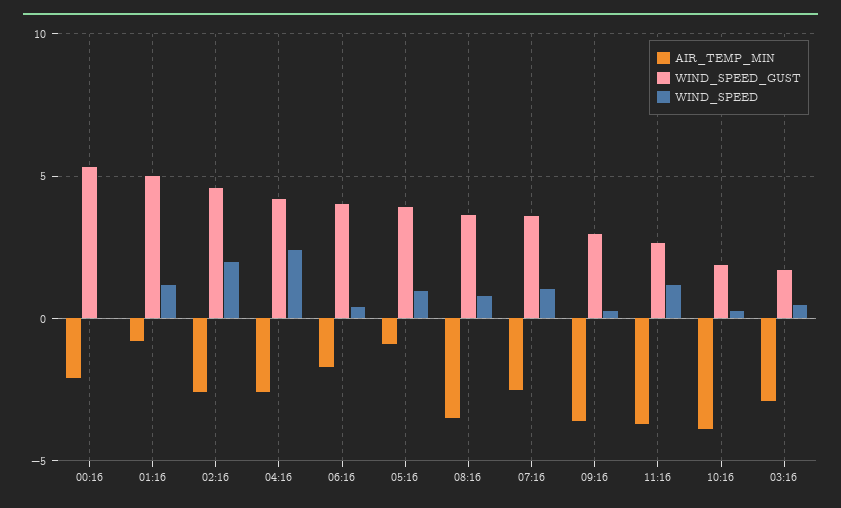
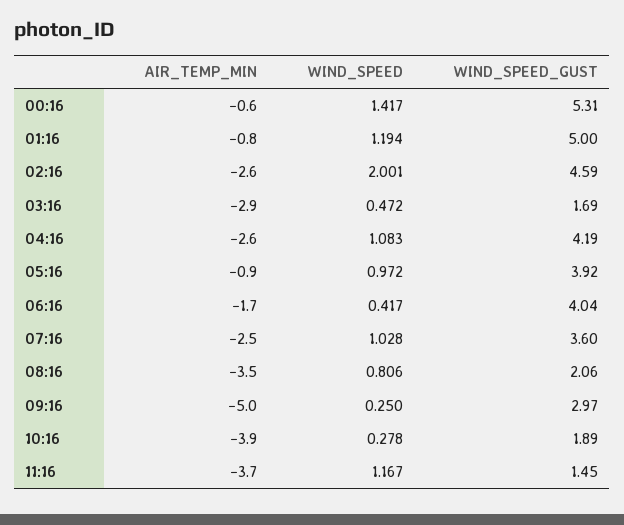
AIR_TEMP_MIN, 00:16: -2 -> -0.6
WIND_SPEED, 00:16: 0 -> 1.417
WIND_SPEED, 04:16: 2.5 -> 1.083
WIND_SPEED_GUST, 08:16: 3.5 -> 2.06
AIR_TEMP_MIN, 09:16: -3.5 -> -5
WIND_SPEED_GUST, 11:16: 2.5 -> 1.45

